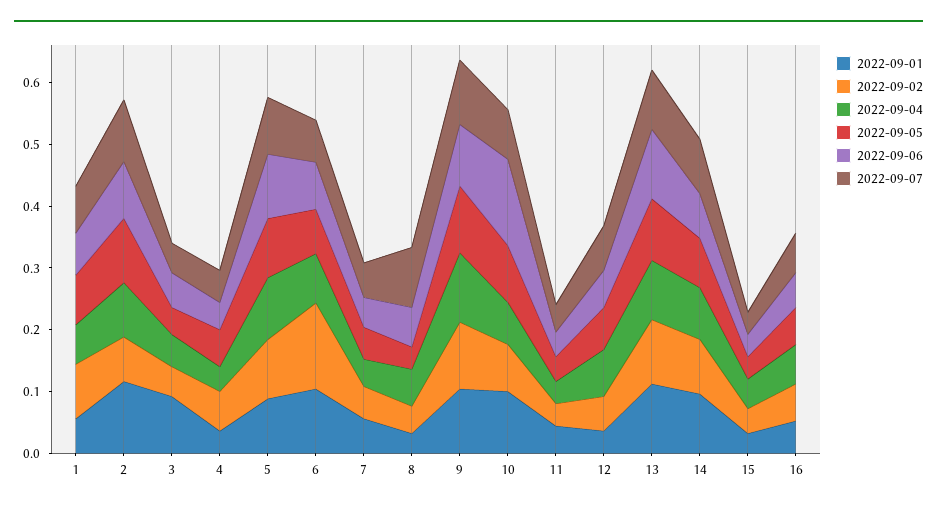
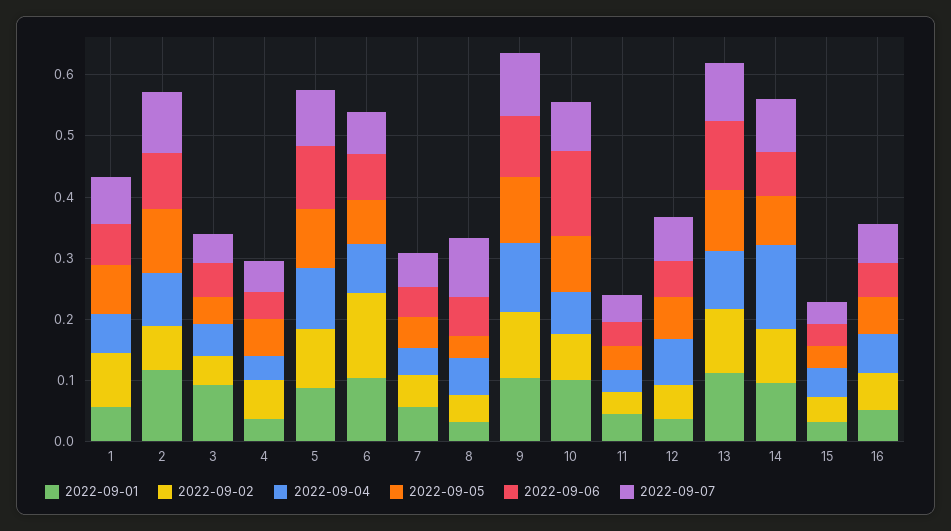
2022-09-04, 14: 0.08 -> 0.14

